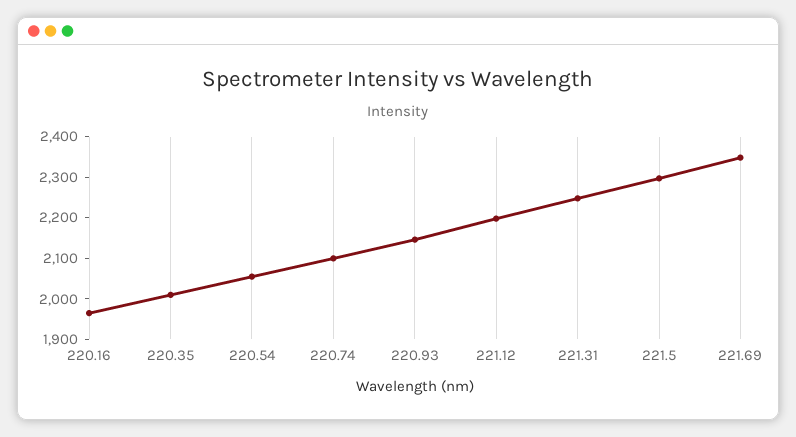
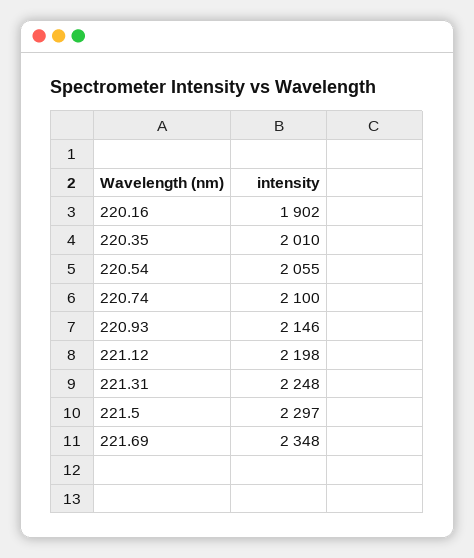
220.16: 1960 -> 1902

